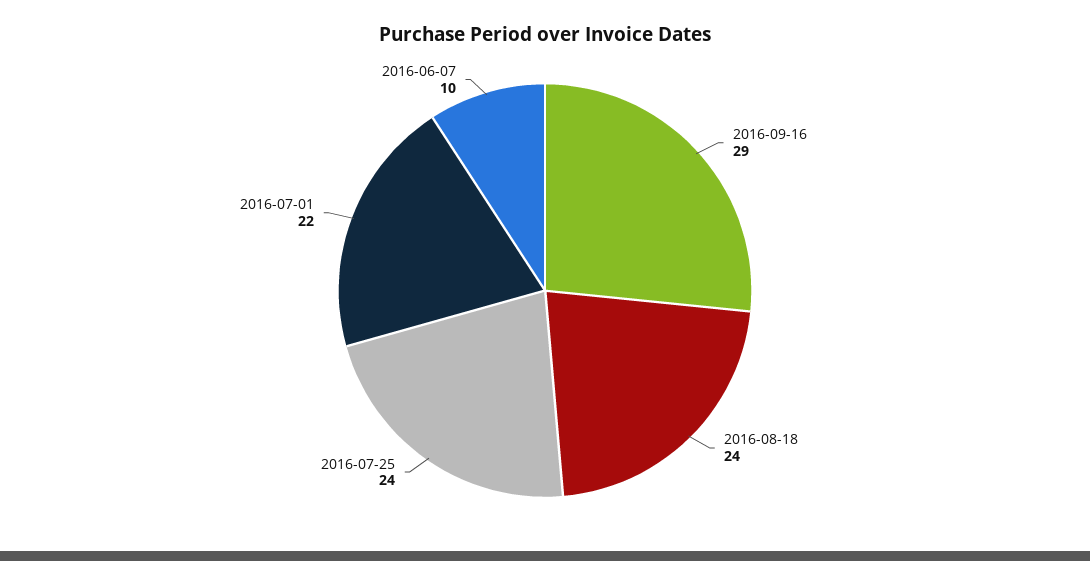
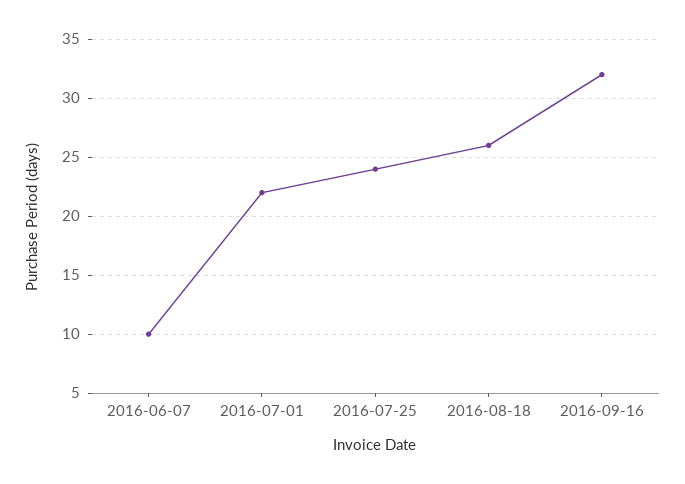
2016-09-16: 29 -> 32
2016-08-18: 24 -> 26

